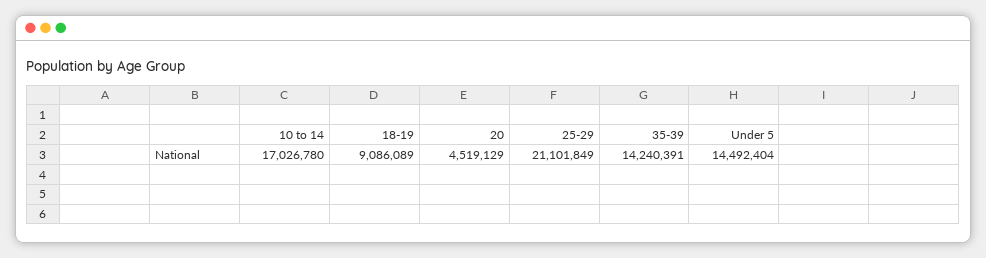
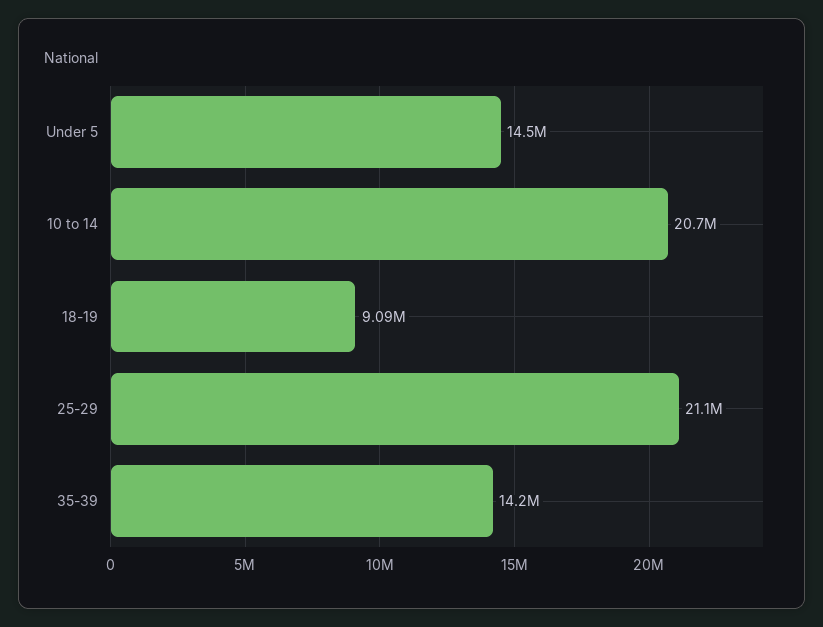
10 to 14: 17026780 -> 20700000
20: 4519129 -> none

